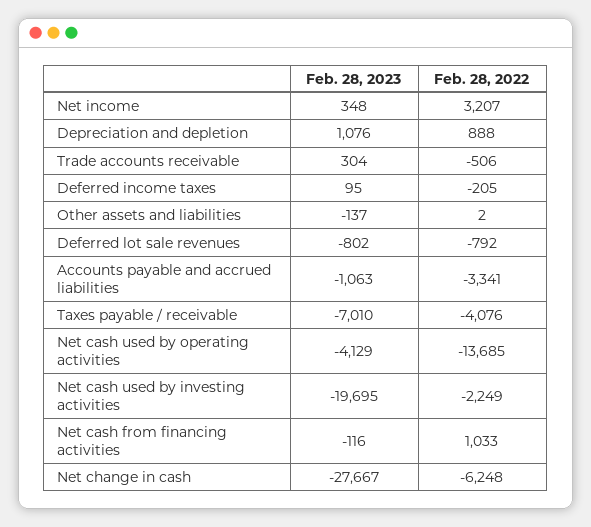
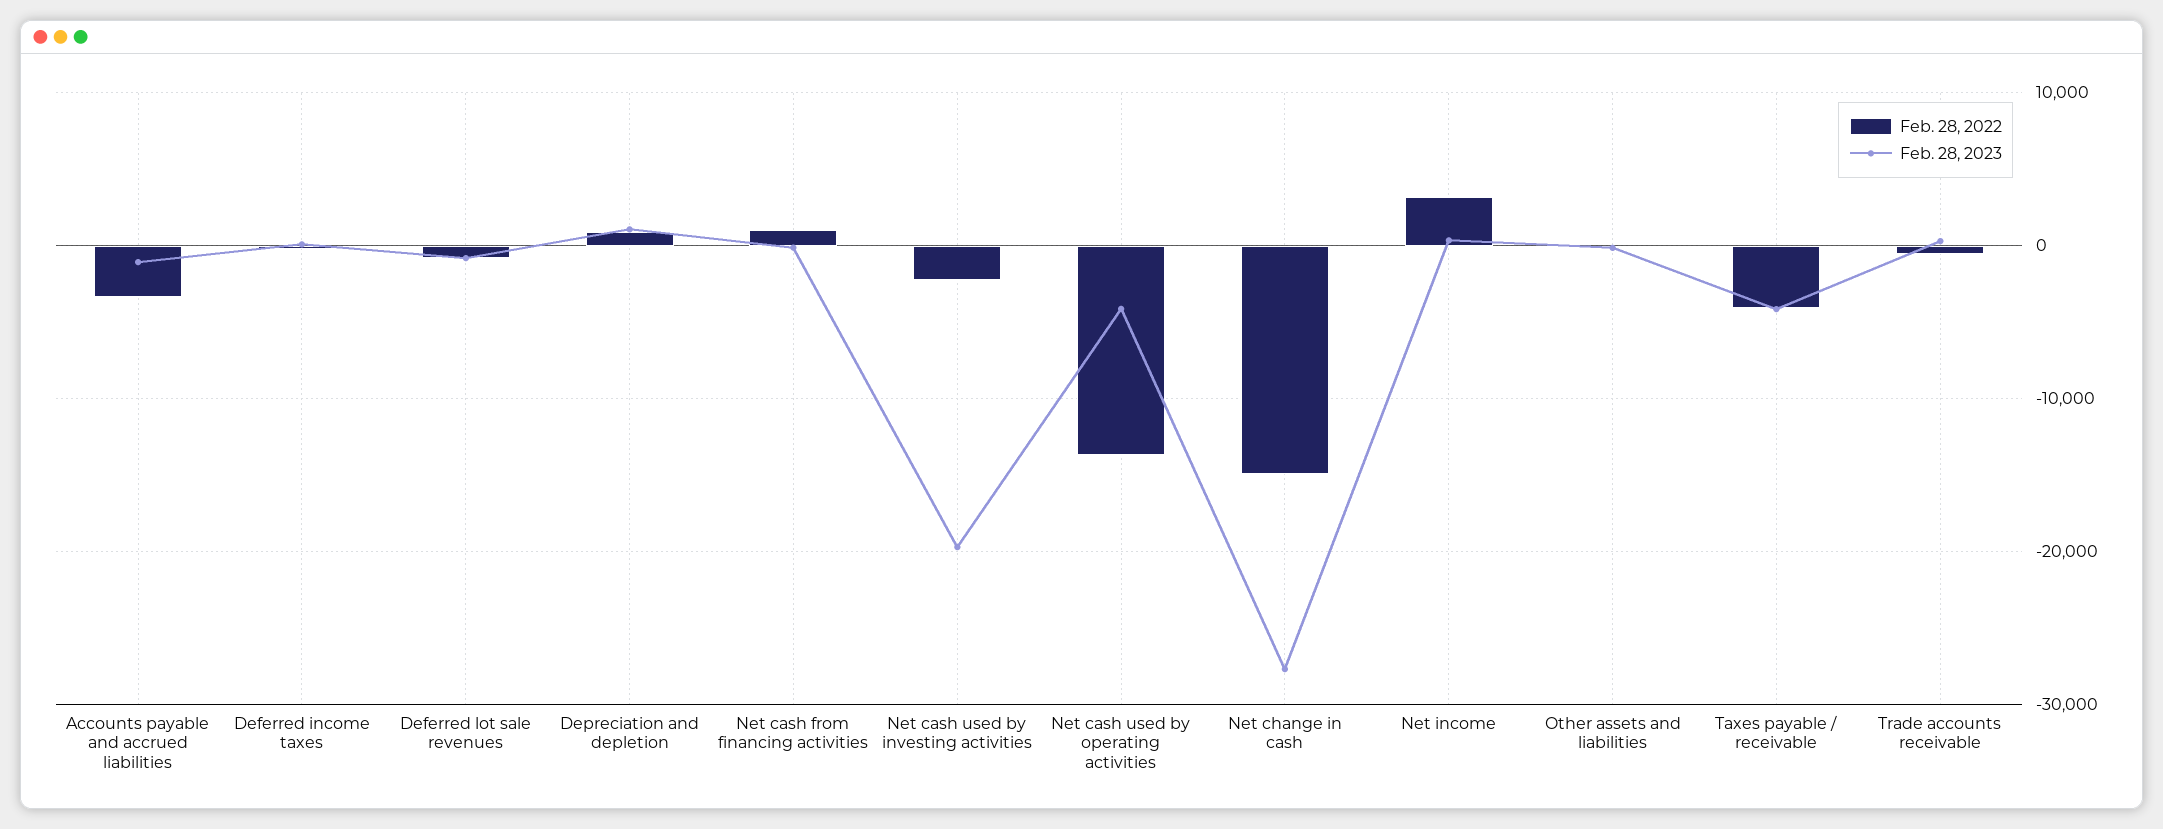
Feb. 28, 2023, Taxes payable / receivable: -7010 -> -4000
Feb. 28, 2022, Net change in cash: -6248 -> -15000

